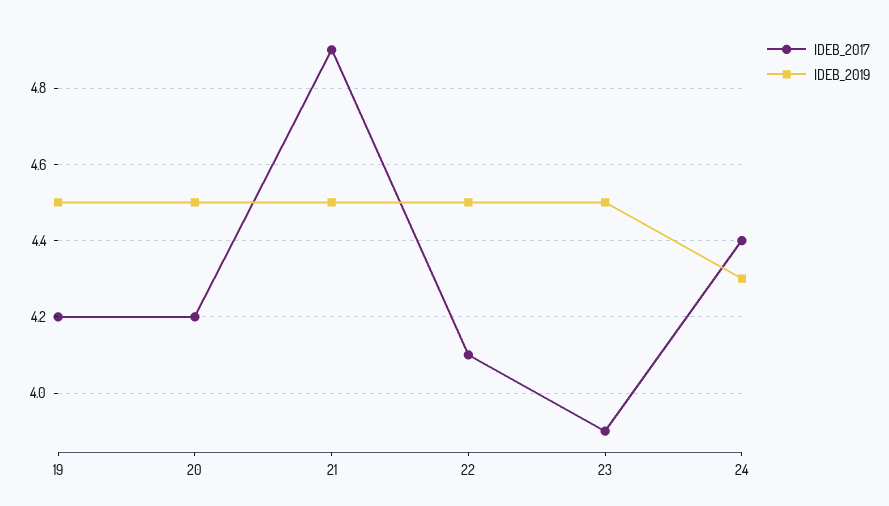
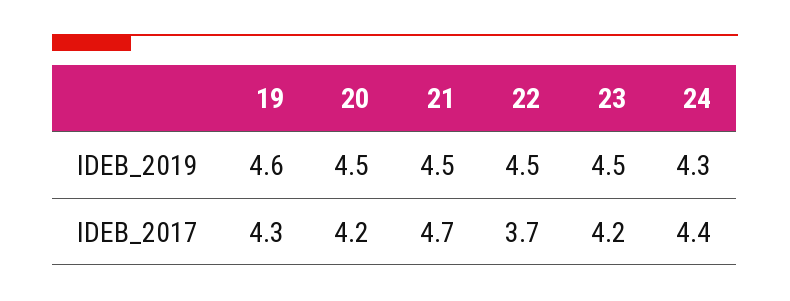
IDEB_2017, 19: 4.2 -> 4.3
IDEB_2019, 19: 4.5 -> 4.6
IDEB_2017, 21: 4.9 -> 4.7
IDEB_2017, 22: 4.1 -> 3.7
IDEB_2017, 23: 3.9 -> 4.2

